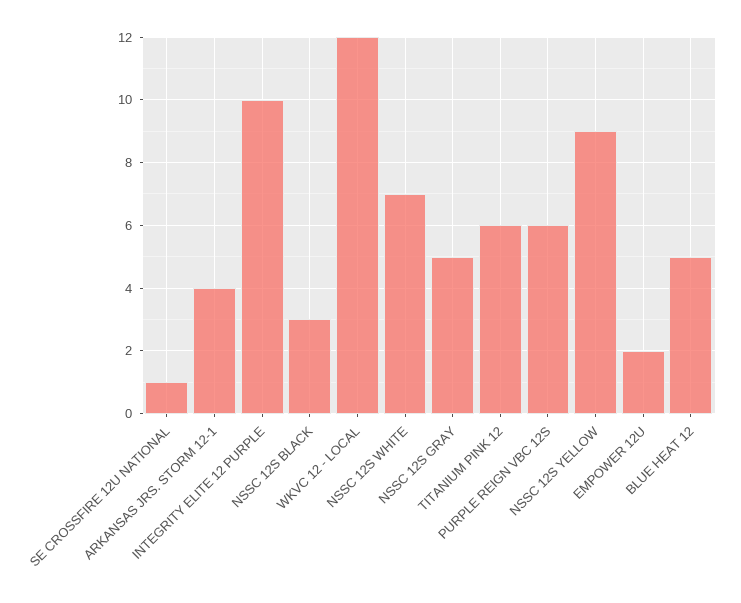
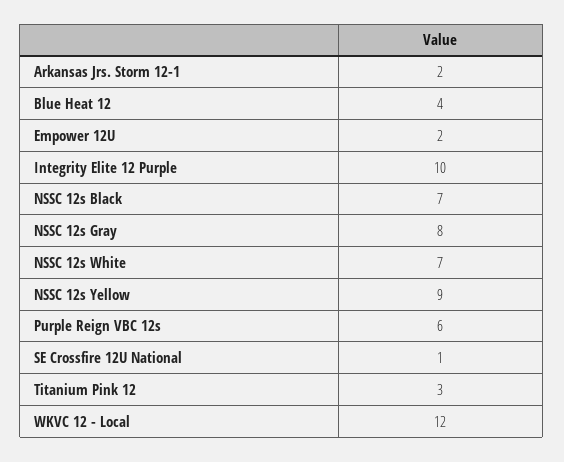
ARKANSAS JRS. STORM 12-1: 4 -> 2
NSSC 12S BLACK: 3 -> 7
NSSC 12S GRAY: 5 -> 8
TITANIUM PINK 12: 6 -> 3
BLUE HEAT 12: 5 -> 4

